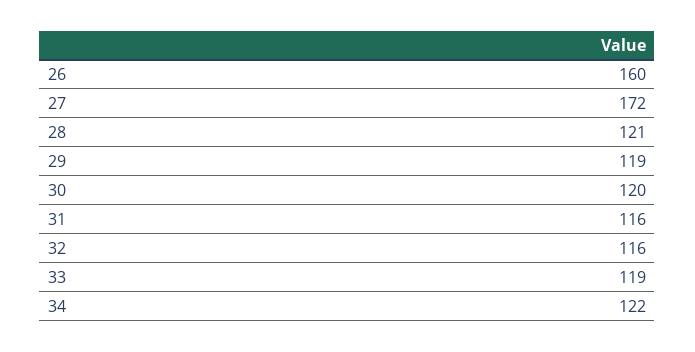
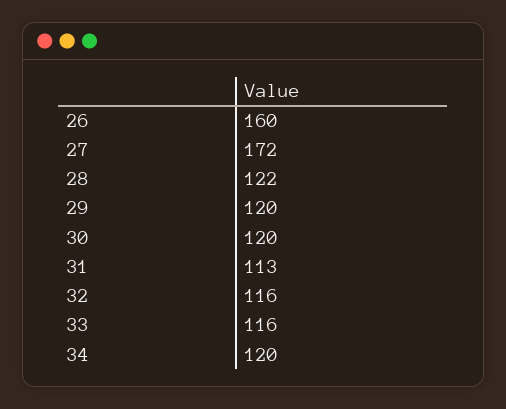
28: 121 -> 122
29: 119 -> 120
31: 116 -> 113
33: 119 -> 116
34: 122 -> 120

